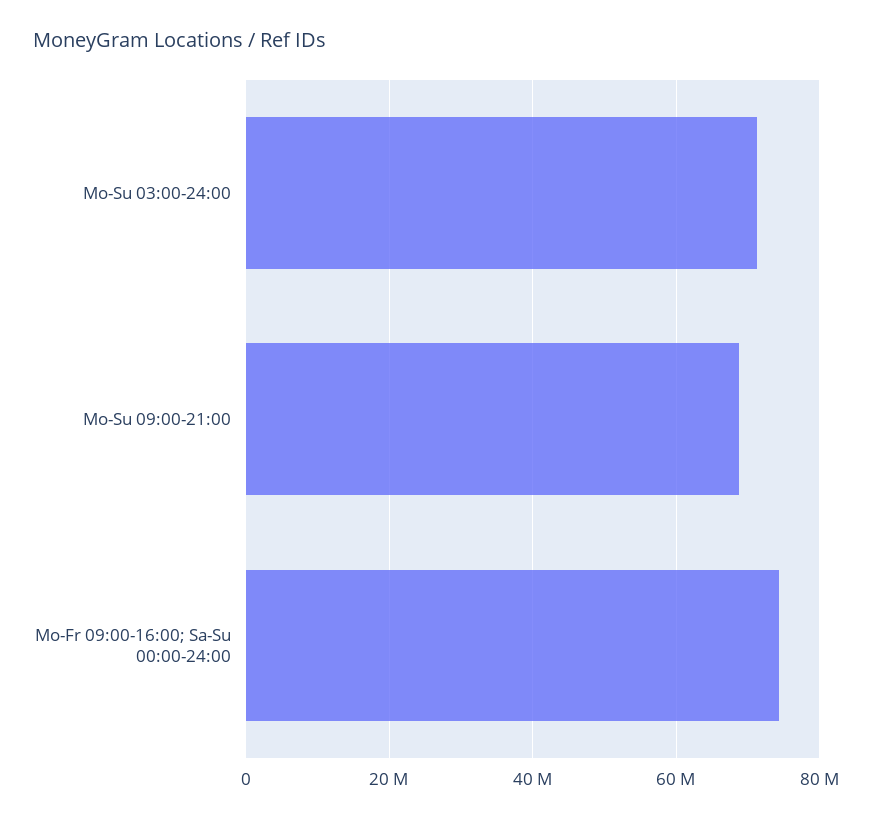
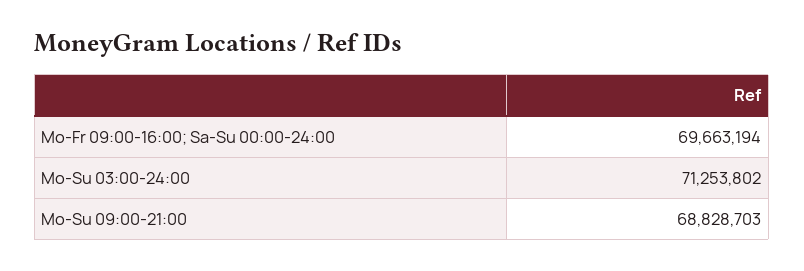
Mo-Fr 09:00-16:00; Sa-Su 00:00-24:00: 74000000 -> 69663194

